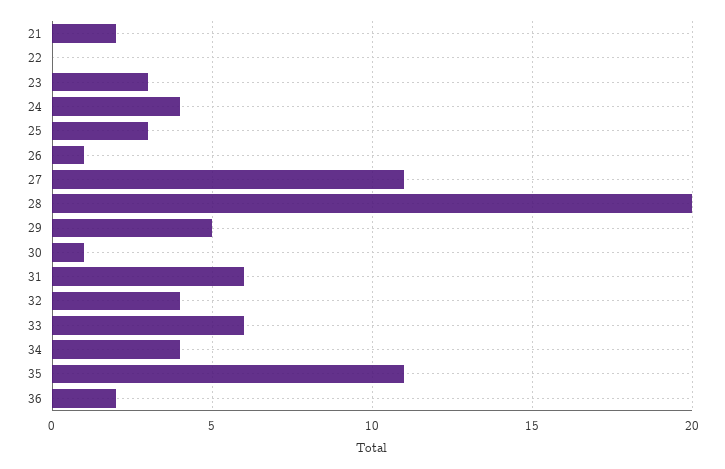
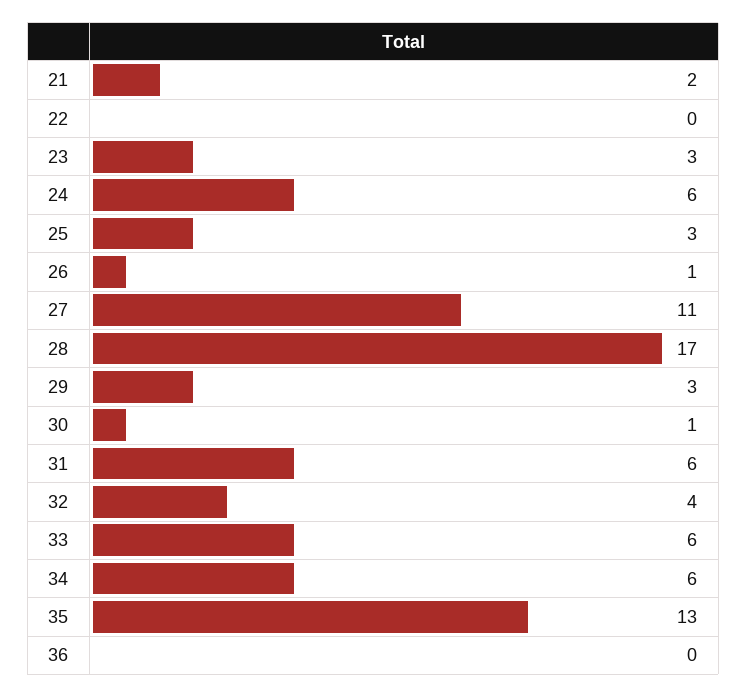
24: 4 -> 6
28: 20 -> 17
29: 5 -> 3
34: 4 -> 6
35: 11 -> 13
36: 2 -> 0

